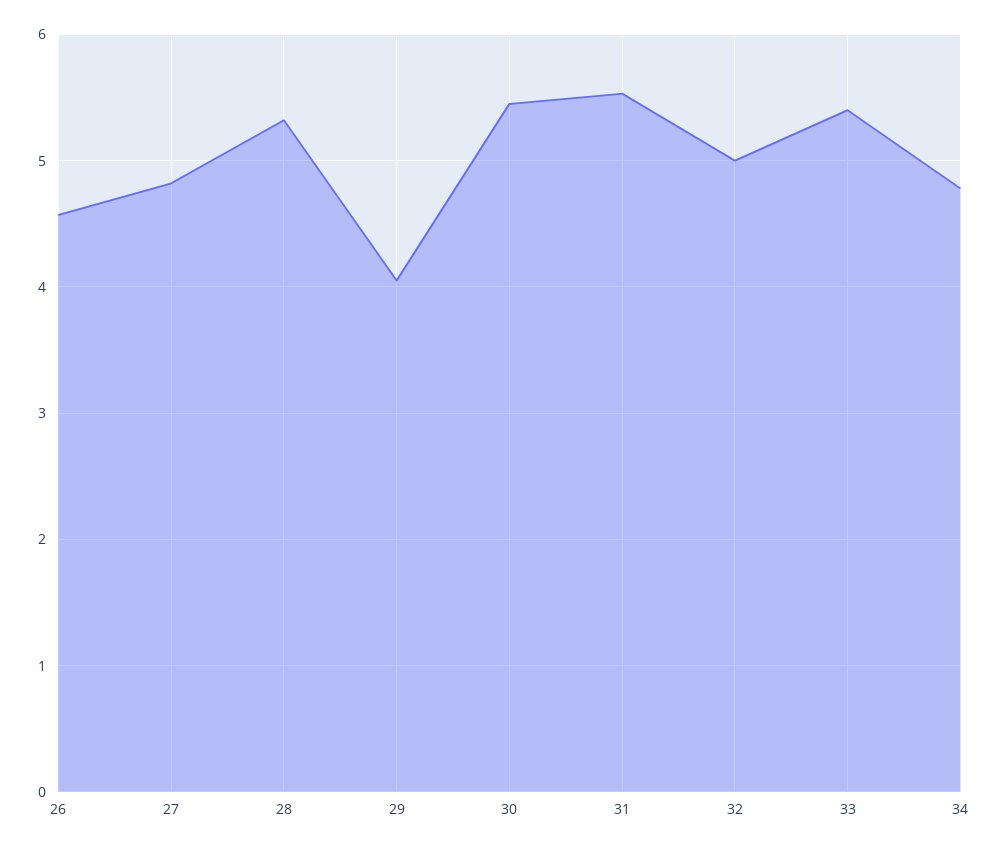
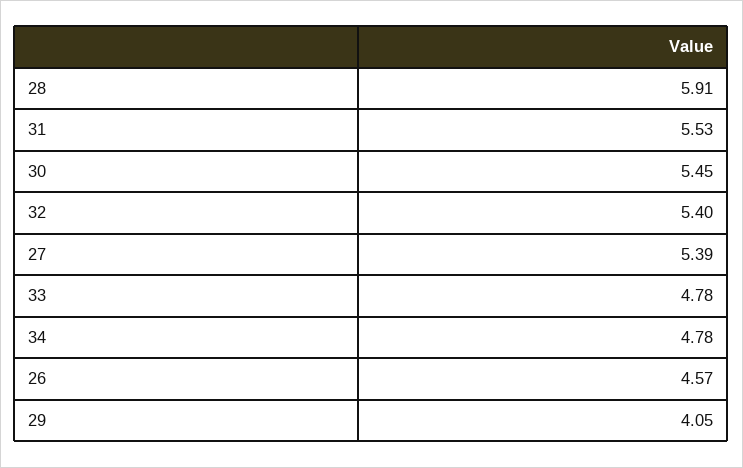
27: 4.8 -> 5.39
28: 5.3 -> 5.91
32: 5 -> 5.4
33: 5.4 -> 4.78

